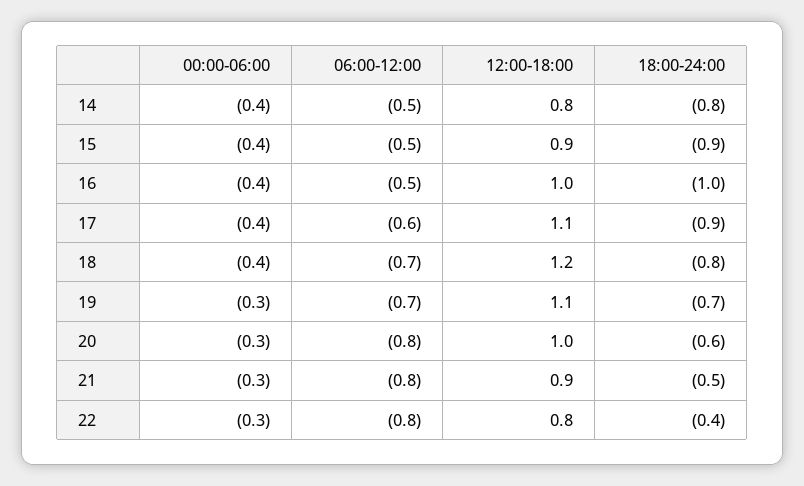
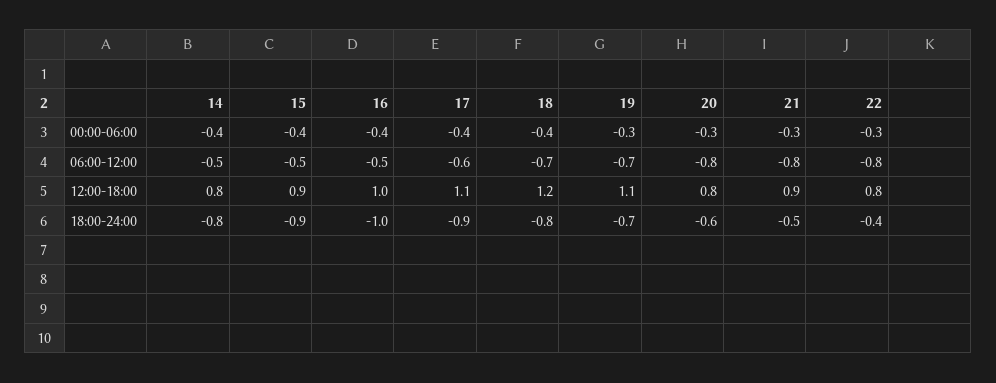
12:00-18:00, 20: 1 -> 0.8

